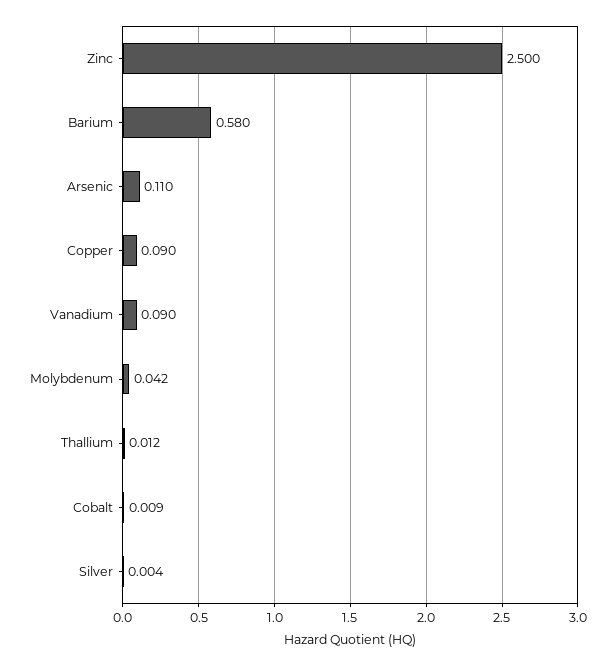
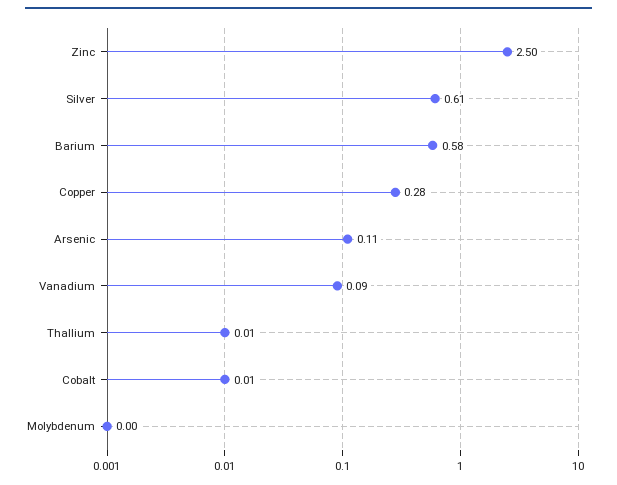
Copper: 0.09 -> 0.28
Molybdenum: 0.042 -> 0
Silver: 0.004 -> 0.61

